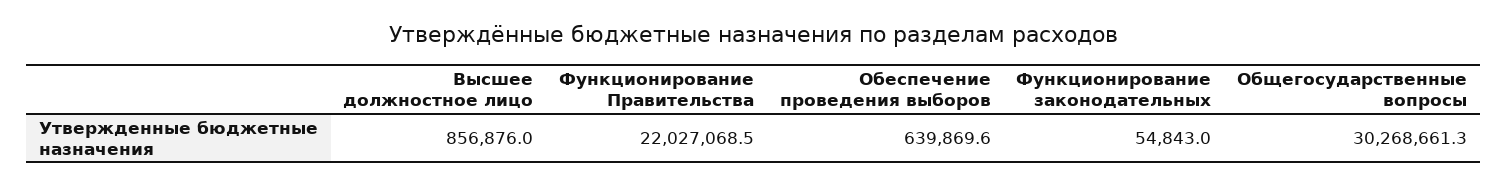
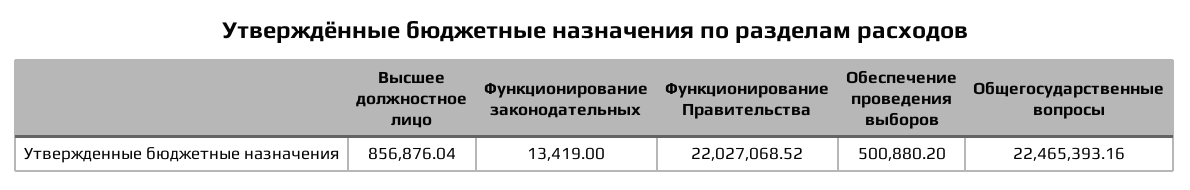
Обеспечение проведения выборов: 639869.6 -> 500880.2
Функционирование законодательных: 54843 -> 13419
Общегосударственные вопросы: 30268661.3 -> 22465393.16

